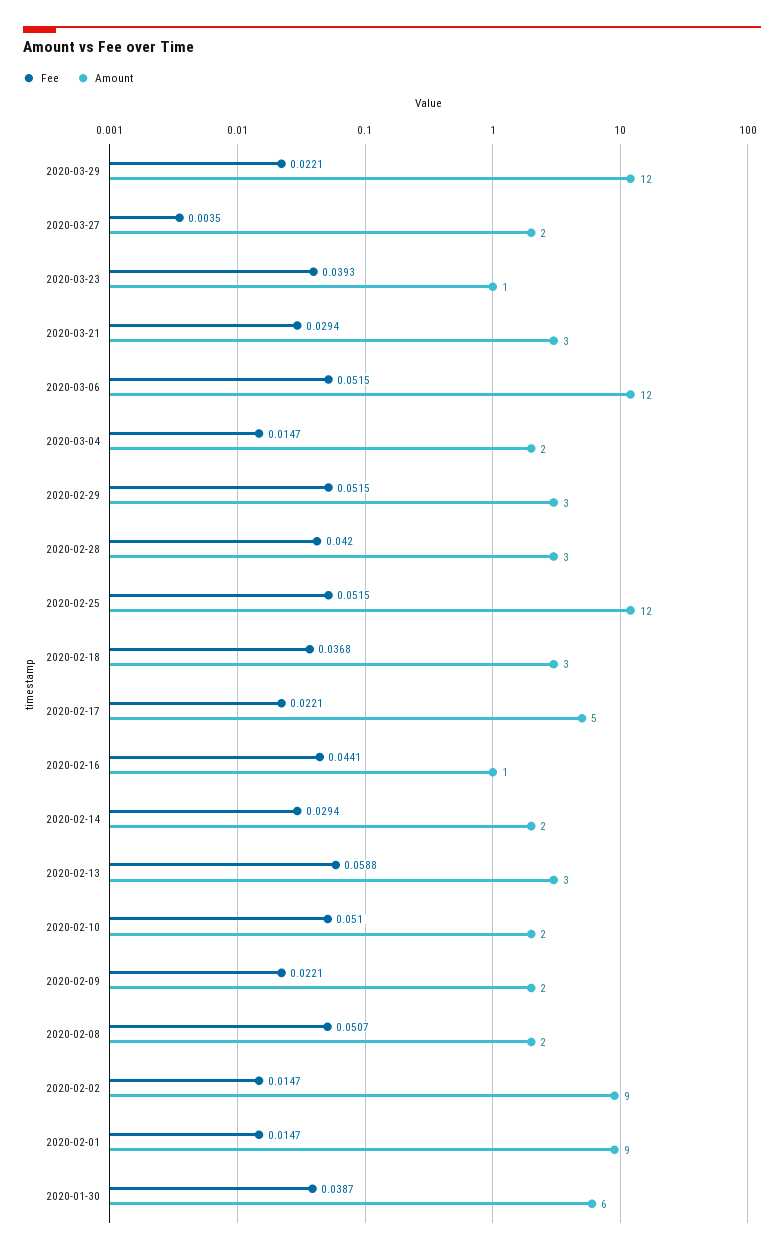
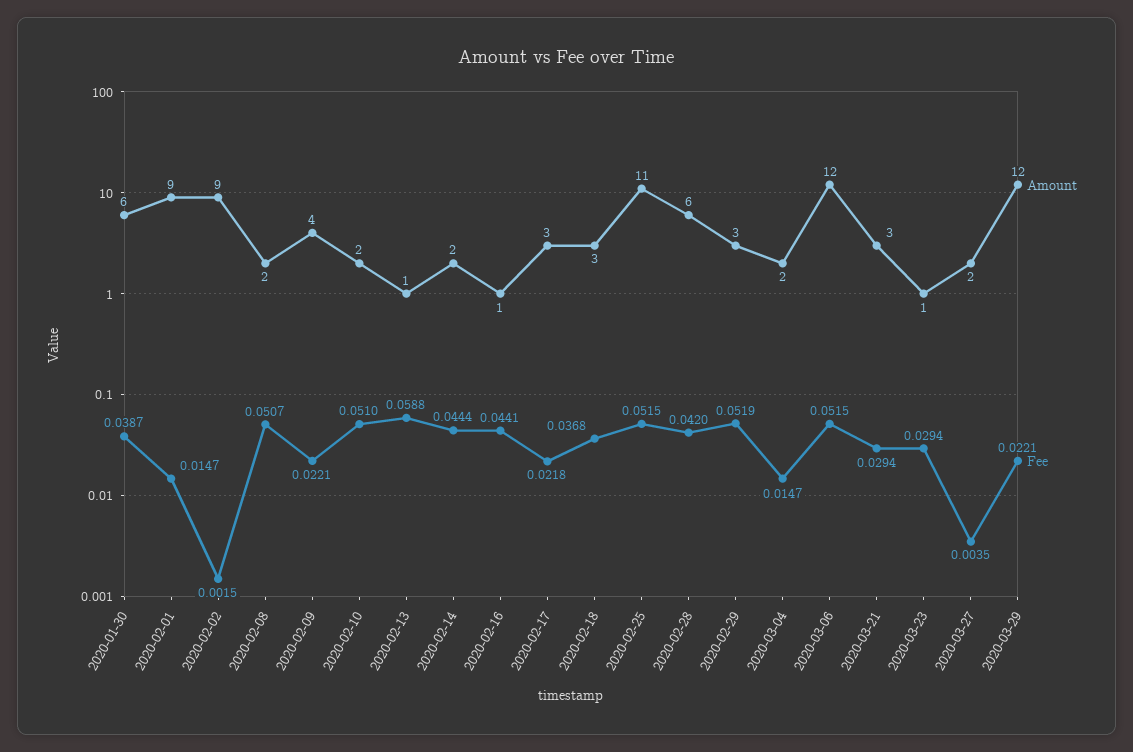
Fee, 2020-03-23: 0.0393 -> 0.0294
Fee, 2020-02-29: 0.0515 -> 0.0519
Amount, 2020-02-28: 3 -> 6
Amount, 2020-02-25: 12 -> 11
Fee, 2020-02-17: 0.0221 -> 0.0218
Amount, 2020-02-17: 5 -> 3
Fee, 2020-02-14: 0.0294 -> 0.0444
Amount, 2020-02-13: 3 -> 1
Amount, 2020-02-09: 2 -> 4
Fee, 2020-02-02: 0.0147 -> 0.0015

